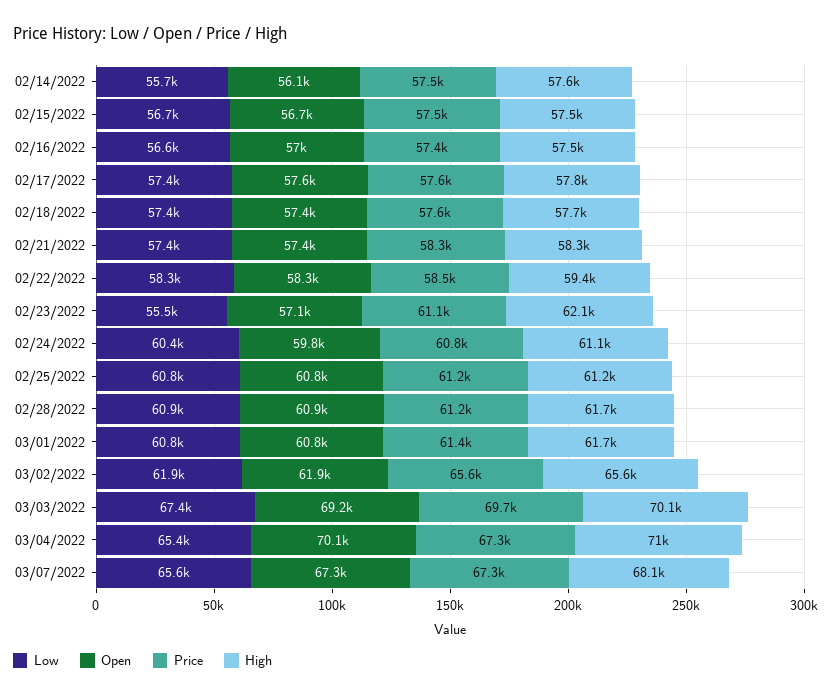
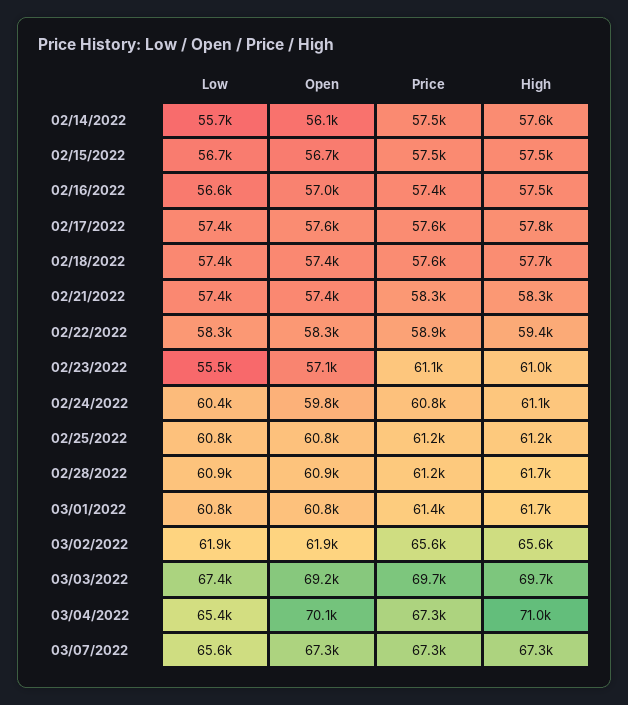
Price, 02/22/2022: 58500 -> 58900
High, 02/23/2022: 62100 -> 61000
High, 03/03/2022: 70100 -> 69700
High, 03/07/2022: 68100 -> 67300

